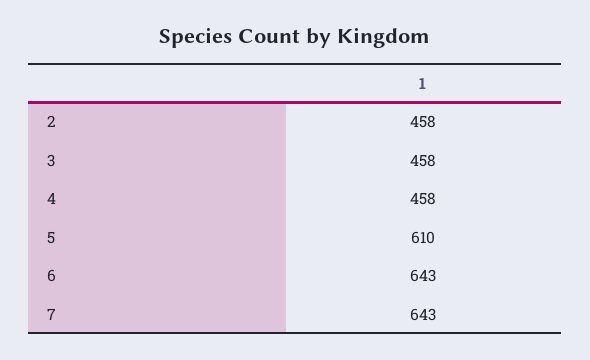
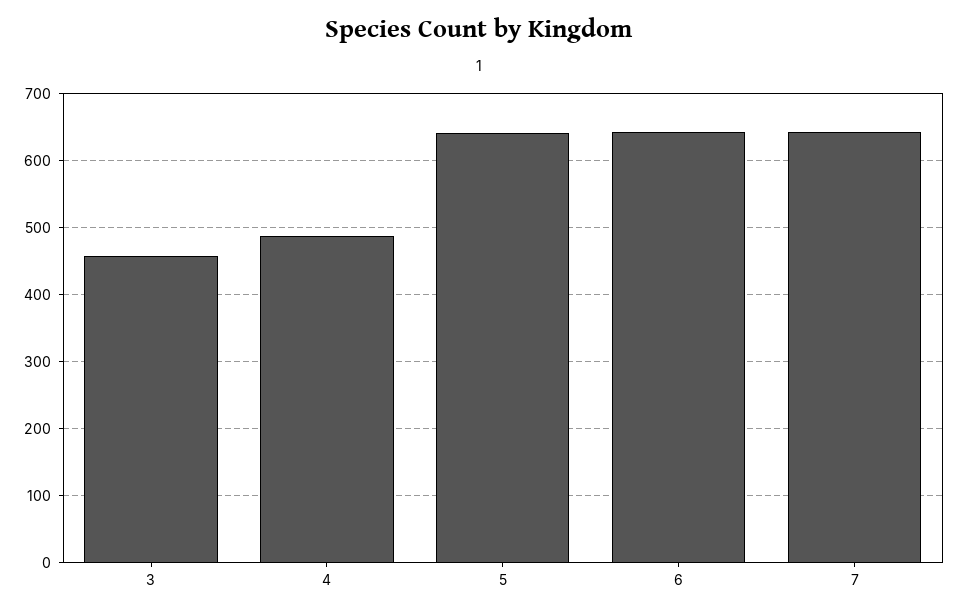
2: 458 -> none
4: 458 -> 490
5: 610 -> 640

